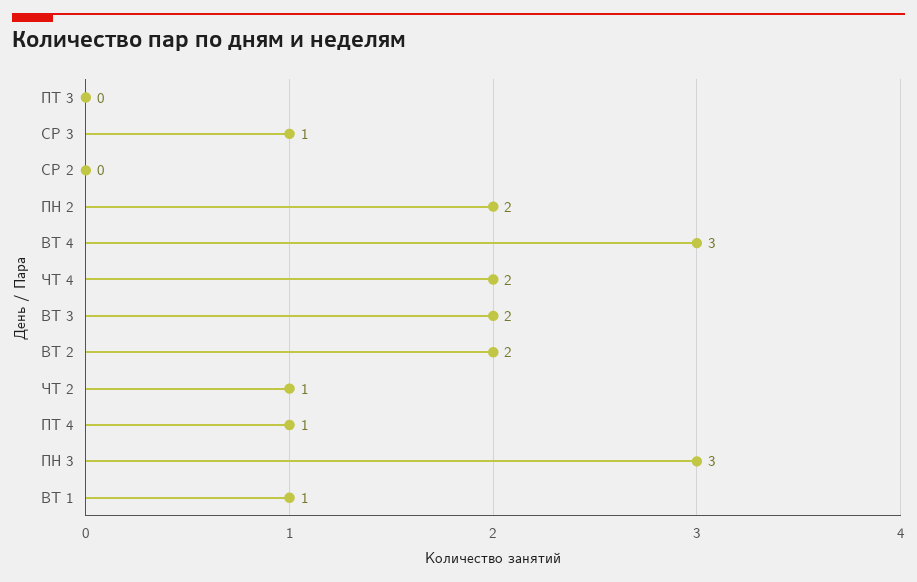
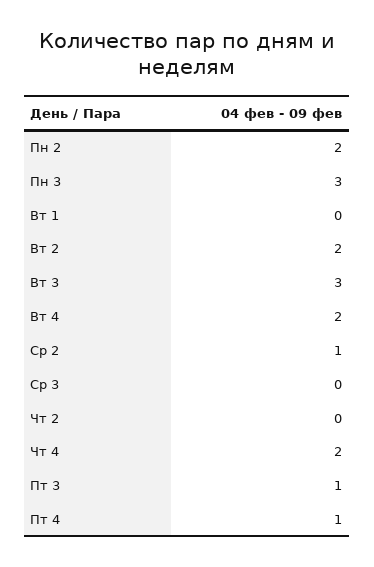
ПТ 3: 0 -> 1
СР 3: 1 -> 0
СР 2: 0 -> 1
ВТ 4: 3 -> 2
ВТ 3: 2 -> 3
ЧТ 2: 1 -> 0
ВТ 1: 1 -> 0

